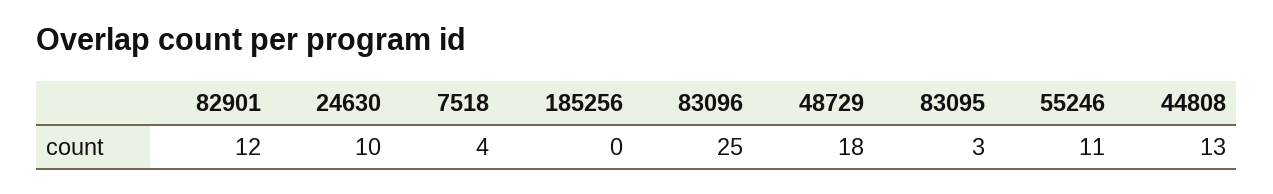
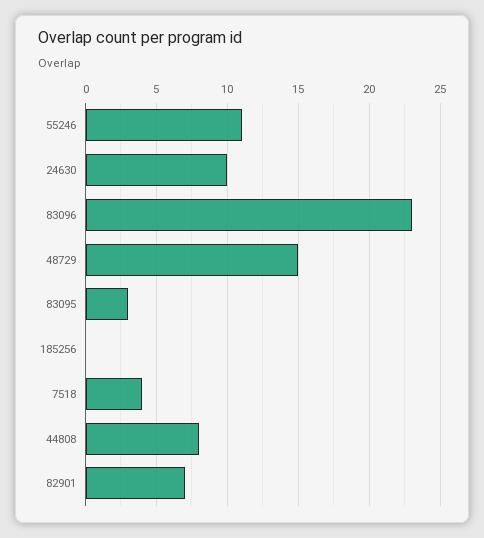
82901: 12 -> 7
83096: 25 -> 23
48729: 18 -> 15
44808: 13 -> 8

